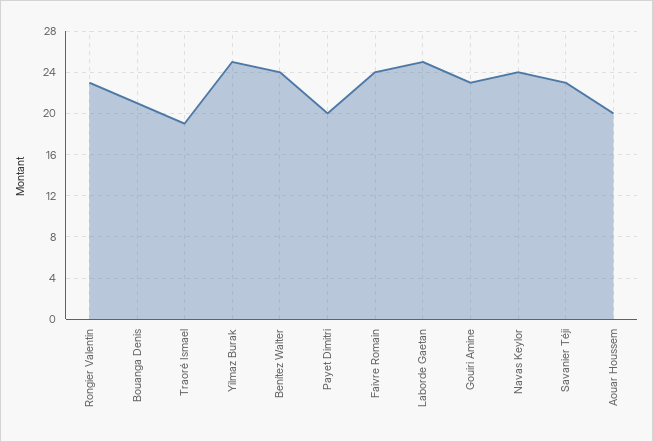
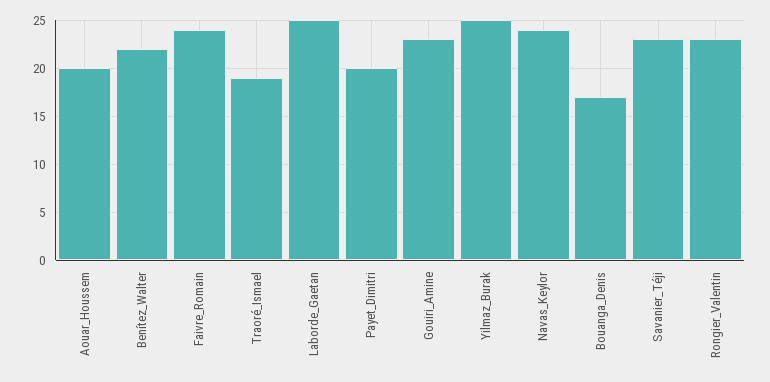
Bouanga Denis: 21 -> 17
Benítez Walter: 24 -> 22

